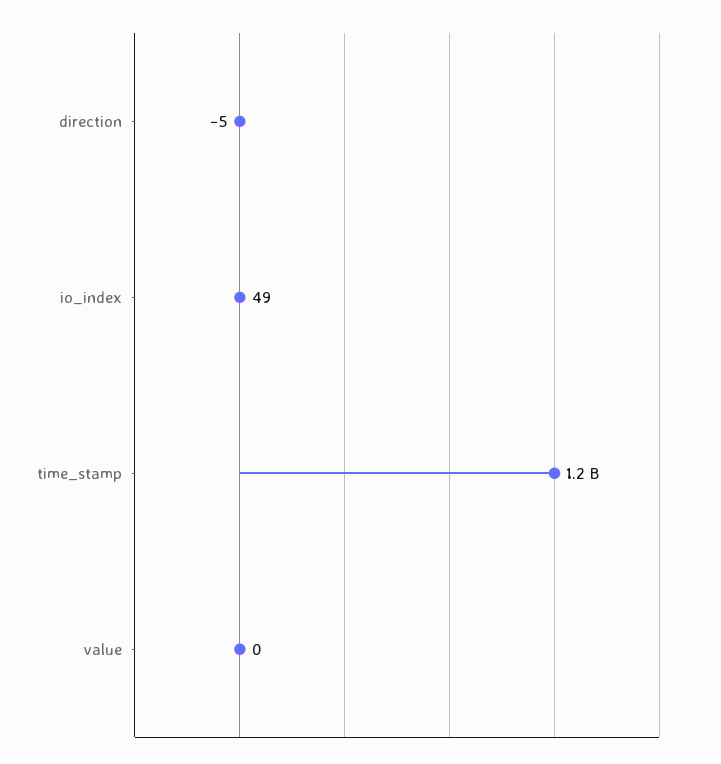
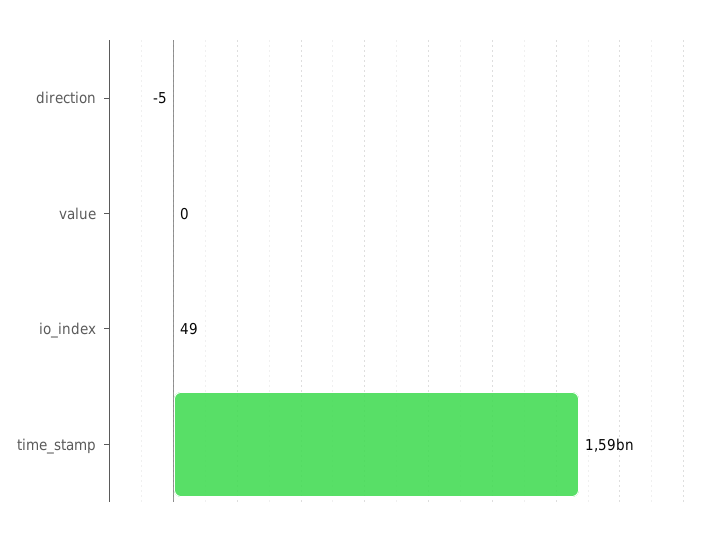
time_stamp: 1200000000 -> 1590000000

